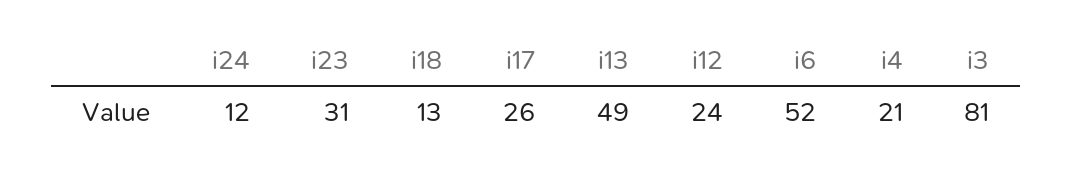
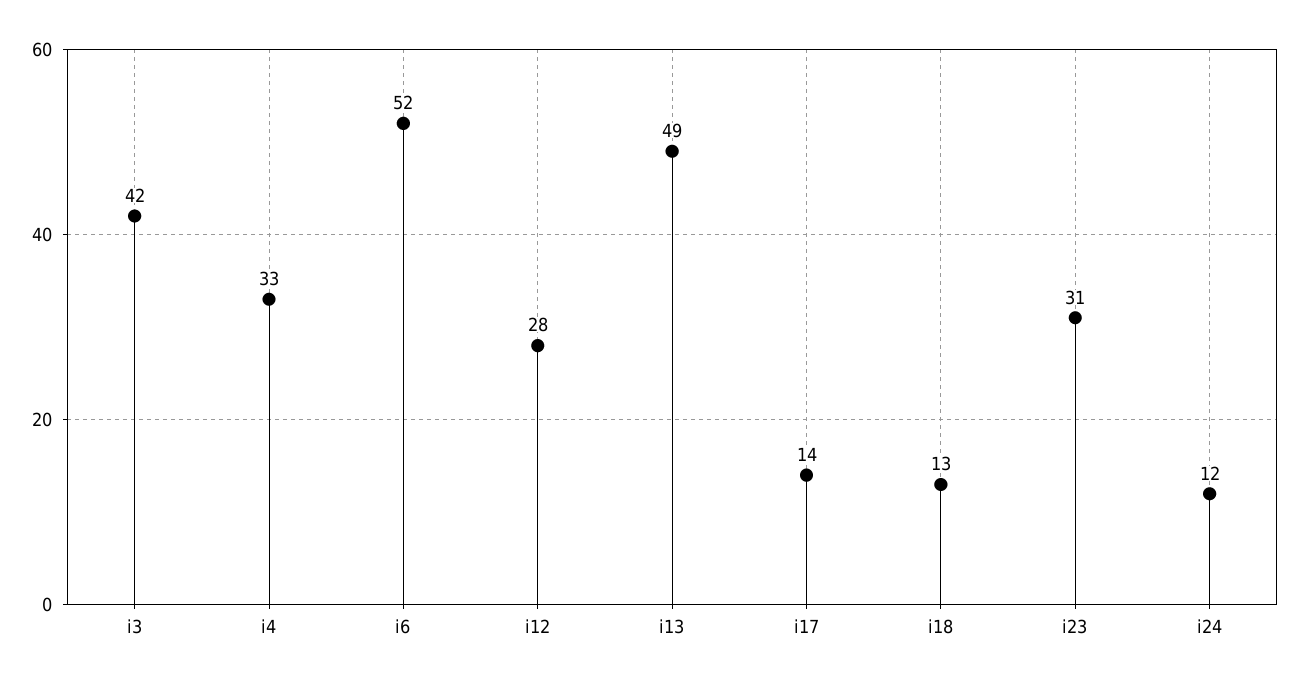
i17: 26 -> 14
i12: 24 -> 28
i4: 21 -> 33
i3: 81 -> 42

